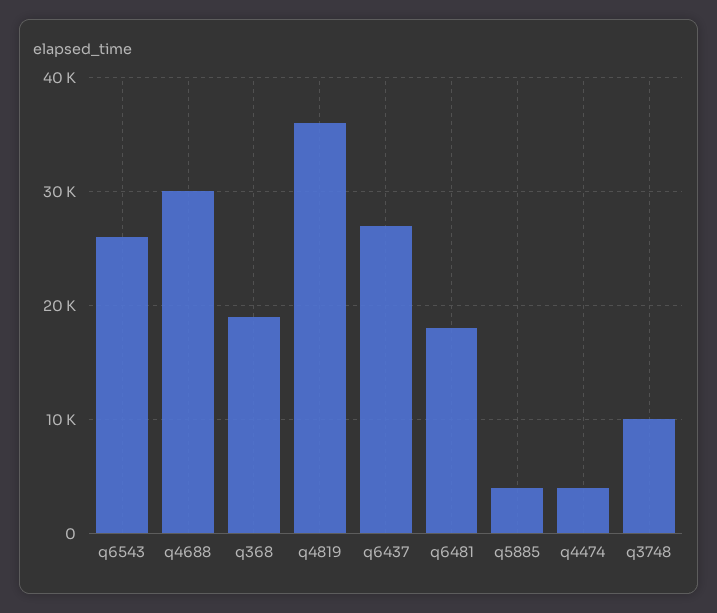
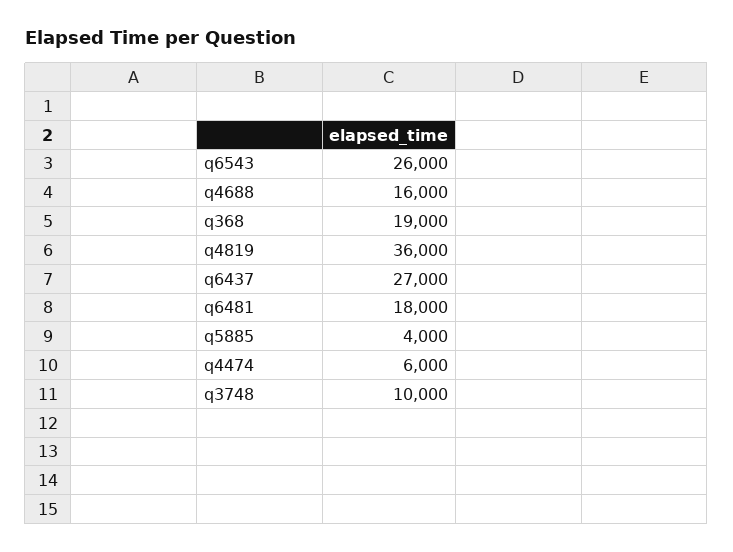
q4688: 30000 -> 16000
q4474: 4000 -> 6000

